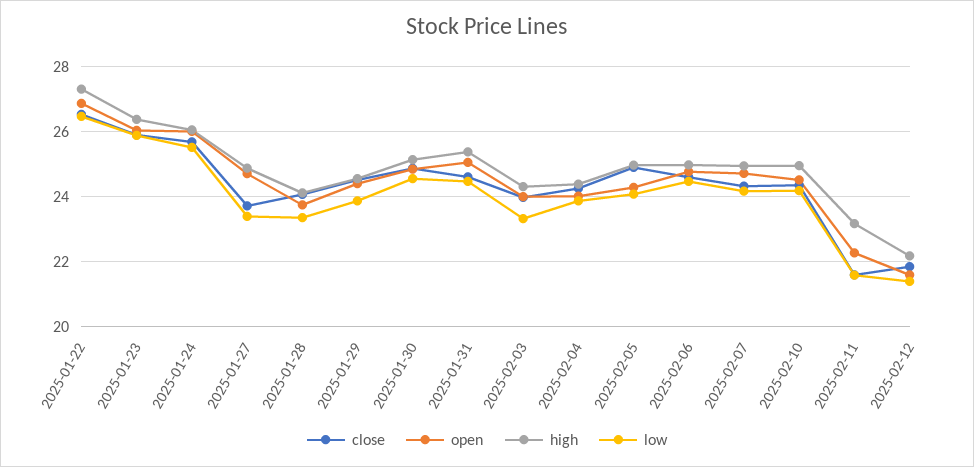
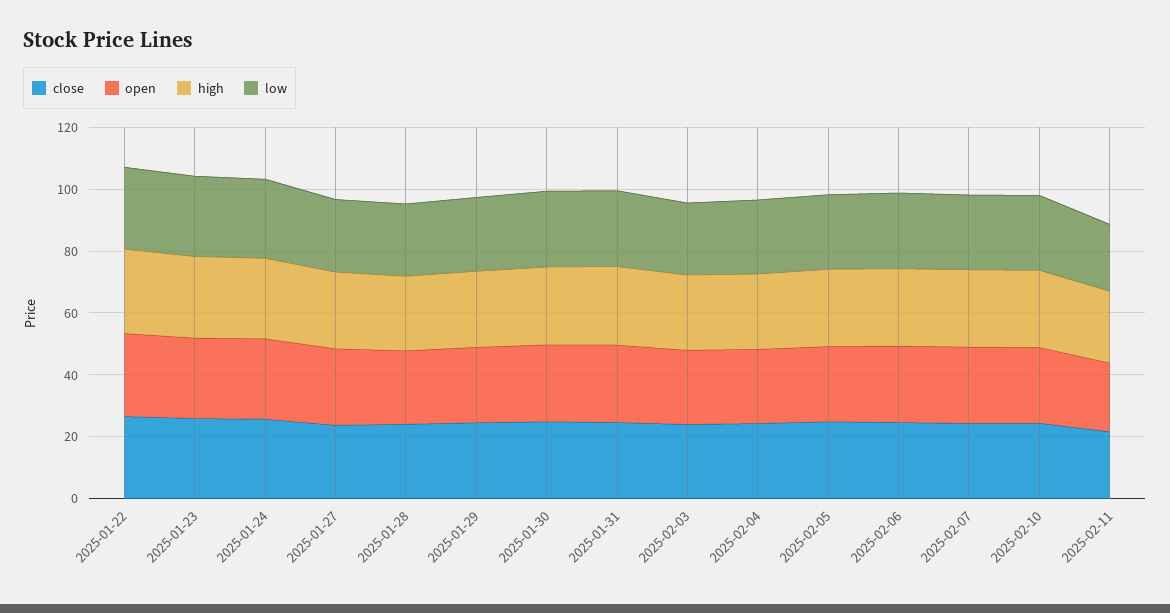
close, 2025-02-12: 21.8 -> none
open, 2025-02-12: 21.6 -> none
high, 2025-02-12: 22.2 -> none
low, 2025-02-12: 21.4 -> none

